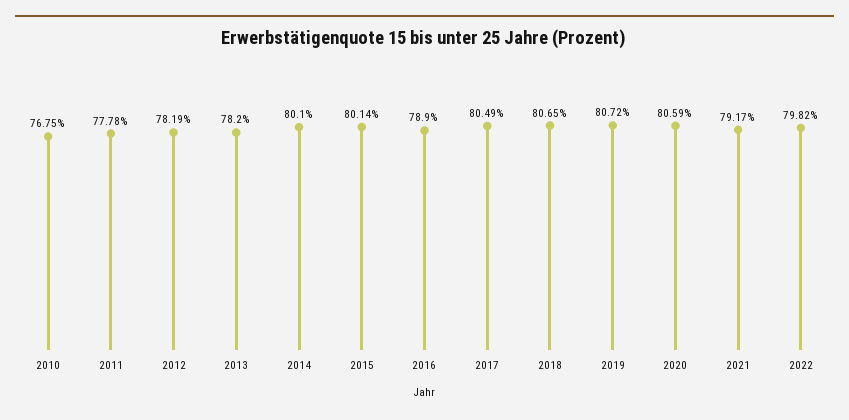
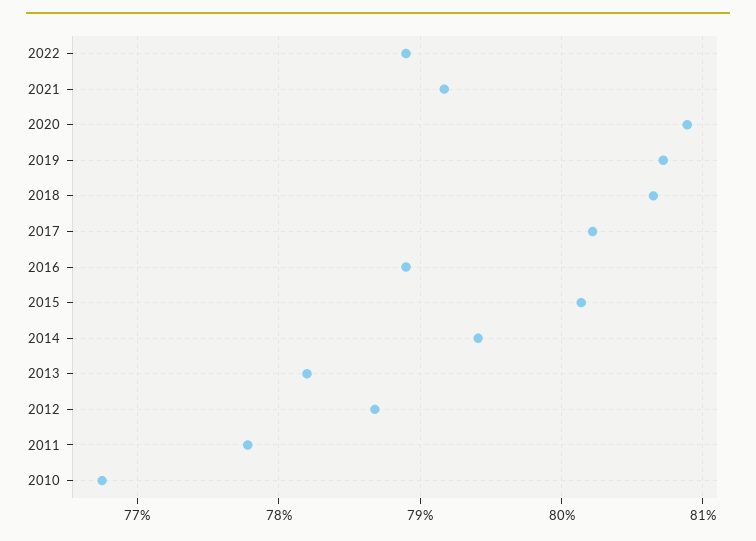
2012: 78.19 -> 78.7
2014: 80.1 -> 79.4
2017: 80.49 -> 80.2
2020: 80.59 -> 80.9
2022: 79.82 -> 78.9

